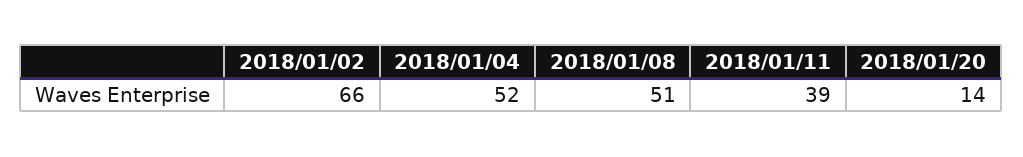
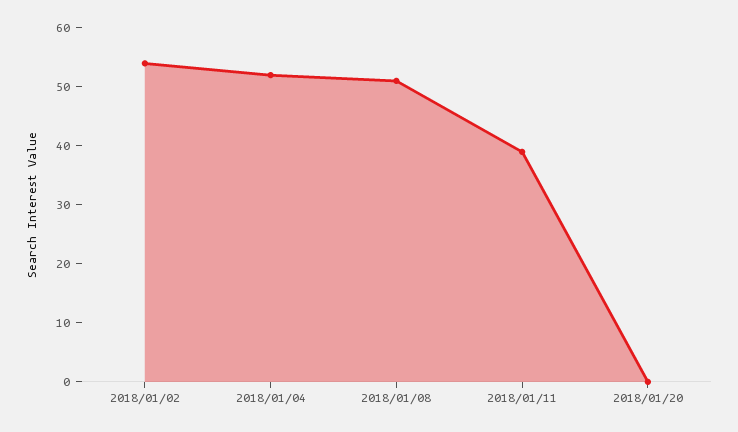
2018/01/02: 66 -> 55
2018/01/20: 14 -> 0

